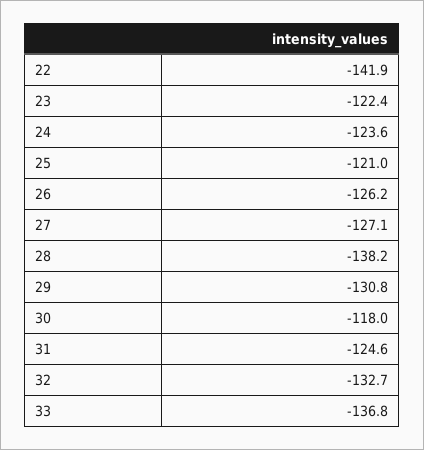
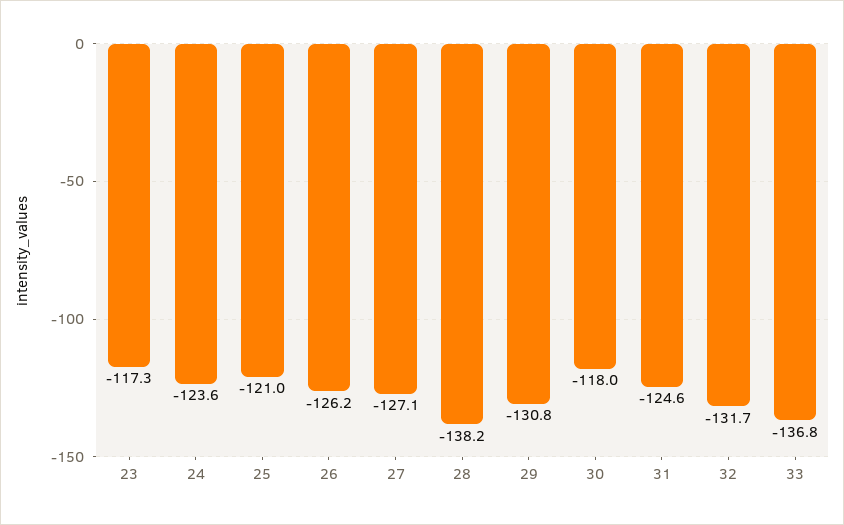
22: -141.9 -> none
23: -122.4 -> -117.3
32: -132.7 -> -131.7

